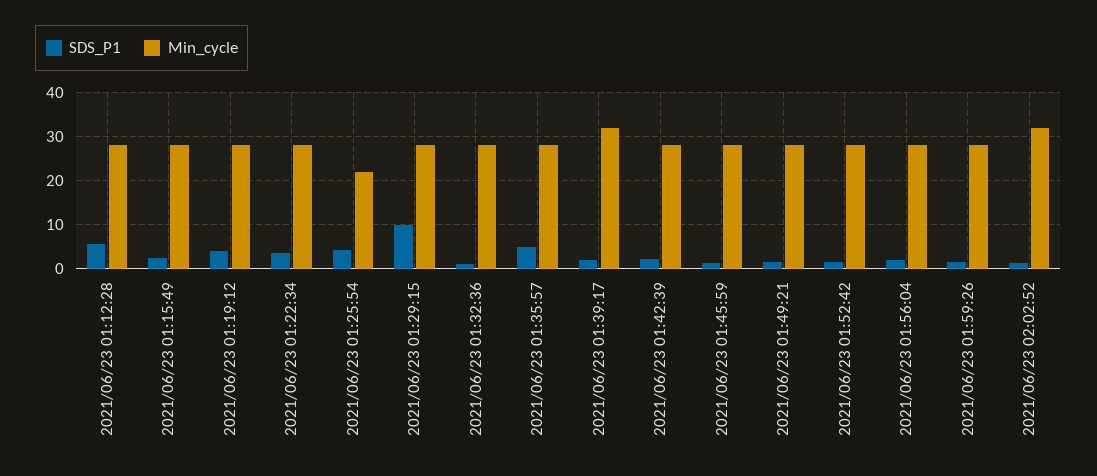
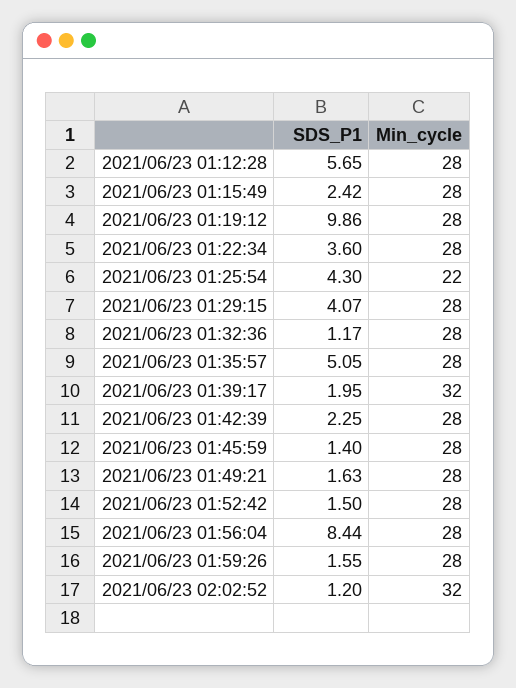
SDS_P1, 2021/06/23 01:19:12: 4 -> 9.86
SDS_P1, 2021/06/23 01:29:15: 10 -> 4.07
SDS_P1, 2021/06/23 01:56:04: 2 -> 8.44

